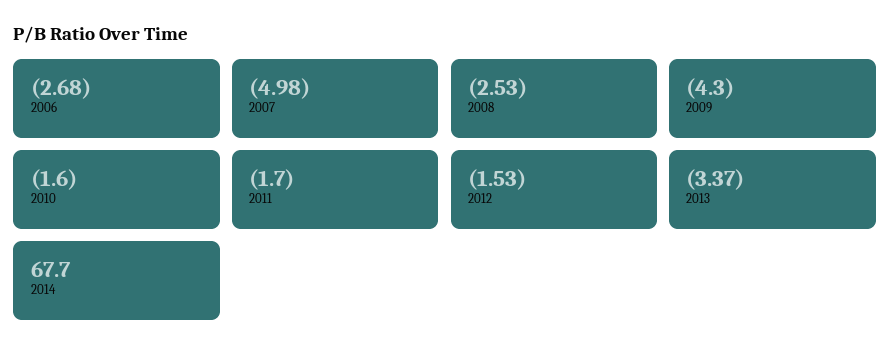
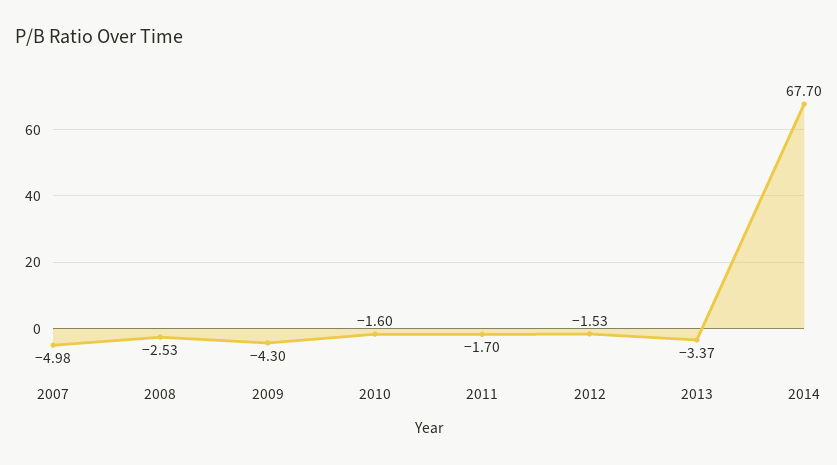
2006: -2.68 -> none

